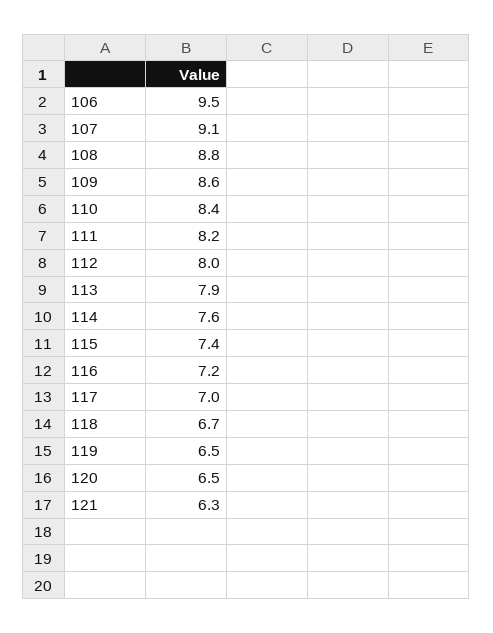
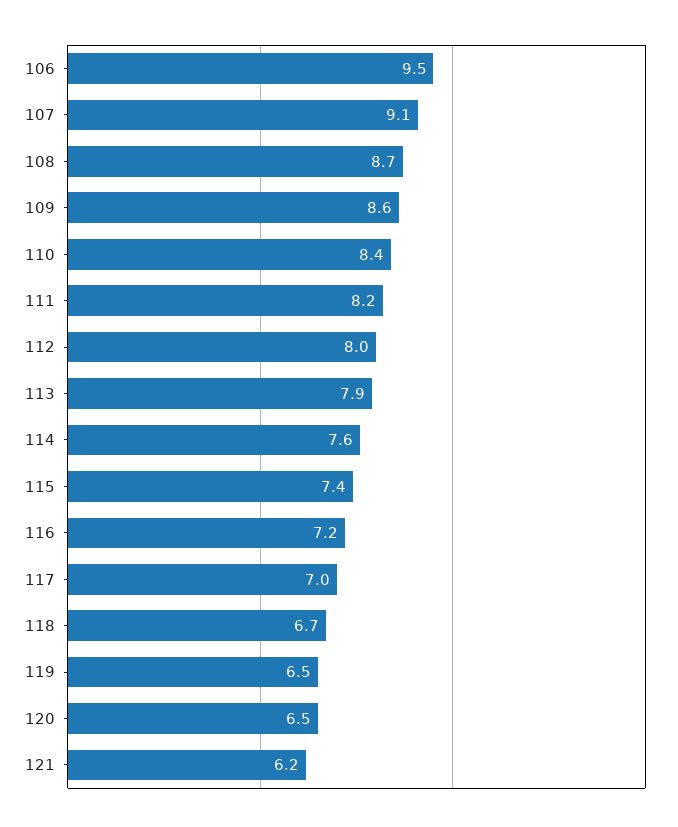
108: 8.8 -> 8.7
121: 6.3 -> 6.2

